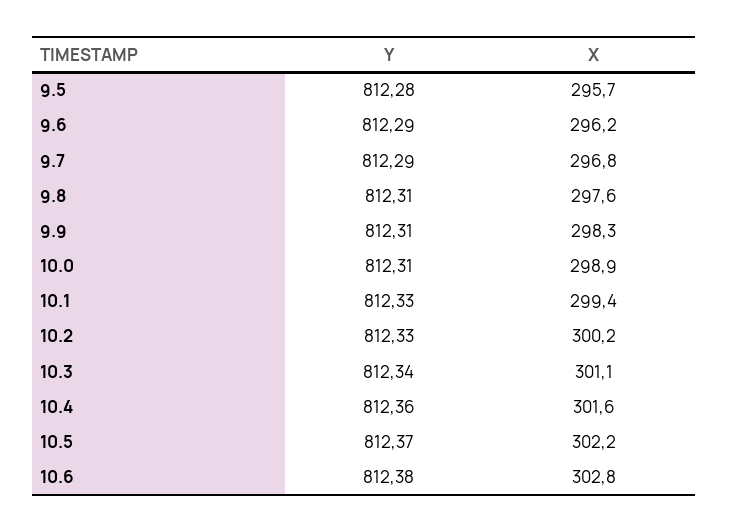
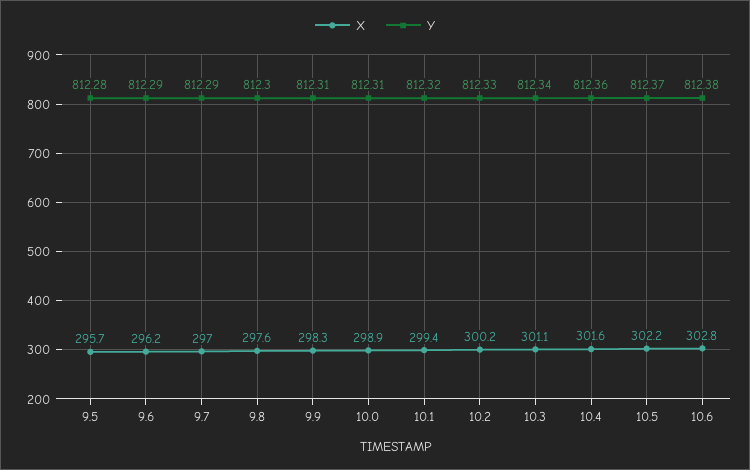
X, 9.7: 296.8 -> 297
Y, 9.8: 812.31 -> 812.3
Y, 10.1: 812.33 -> 812.32

